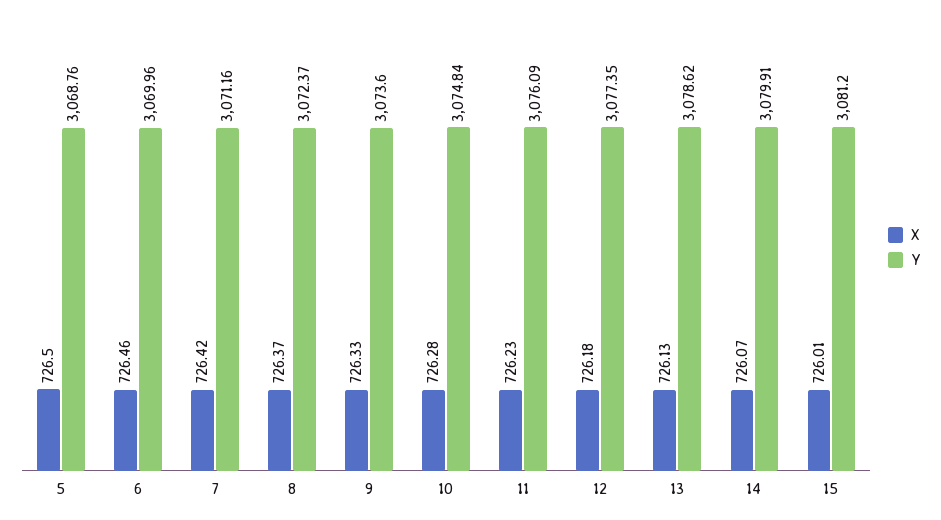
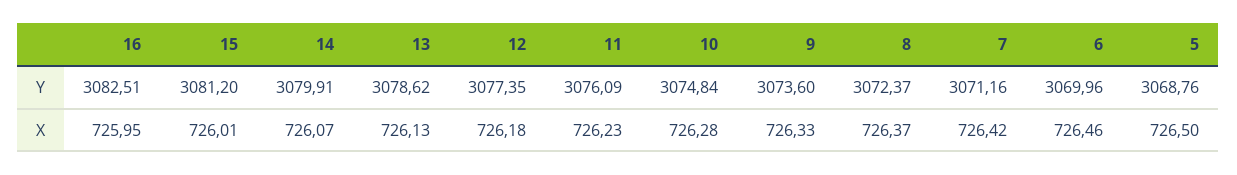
Y, 16: none -> 3082.51
X, 16: none -> 725.95

